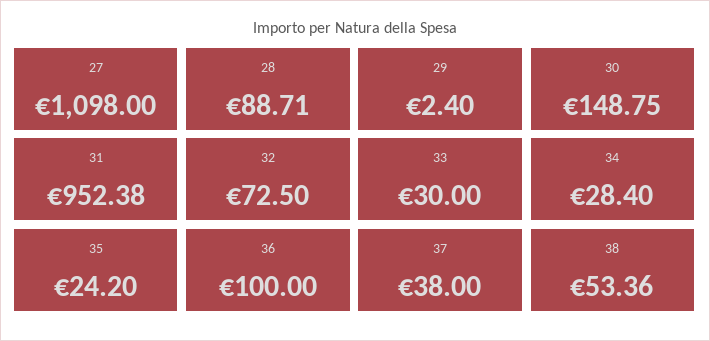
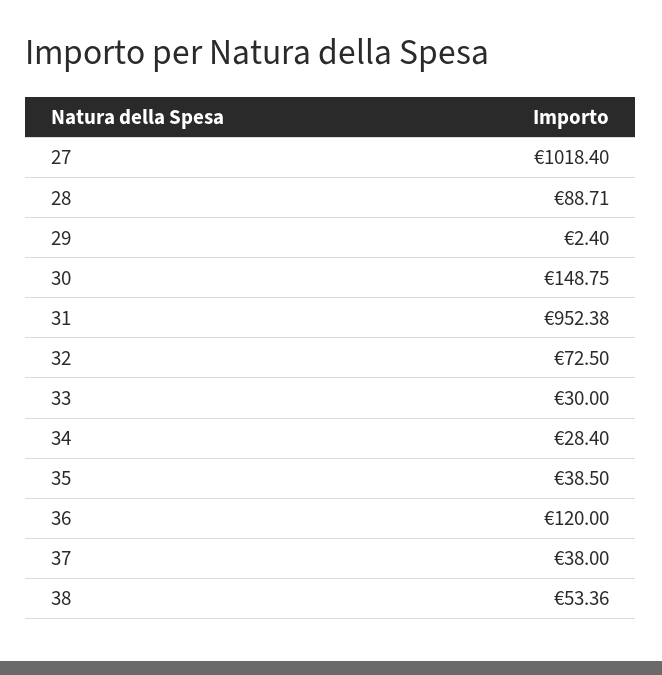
27: 1098 -> 1018.4
35: 24.2 -> 38.5
36: 100 -> 120

